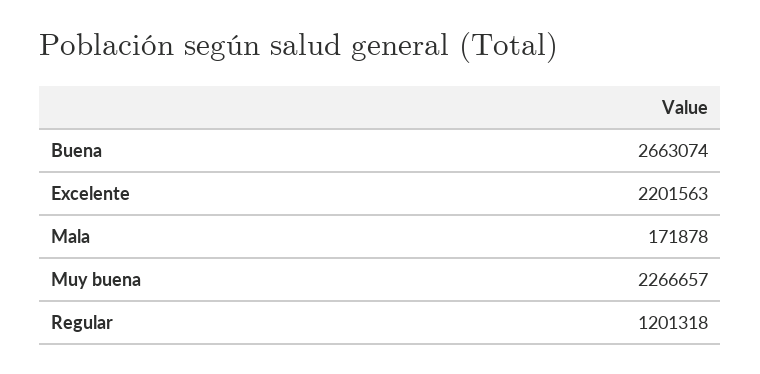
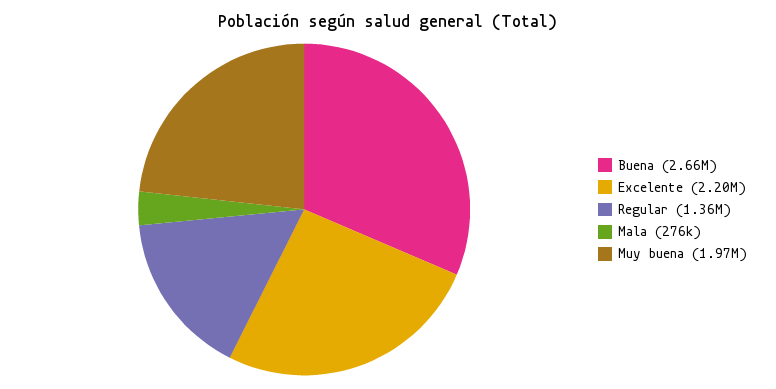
Mala: 171878 -> 276000
Muy buena: 2266657 -> 1970000
Regular: 1201318 -> 1360000

